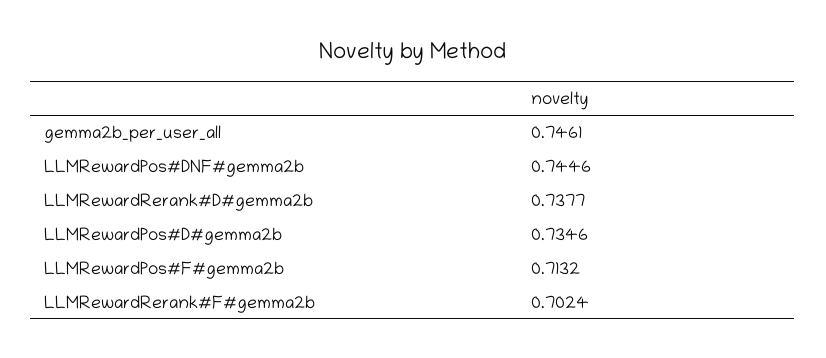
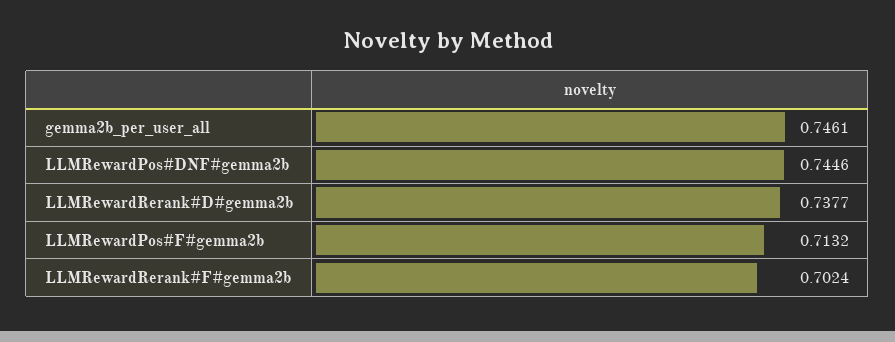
LLMRewardPos#D#gemma2b: 0.7346 -> none

